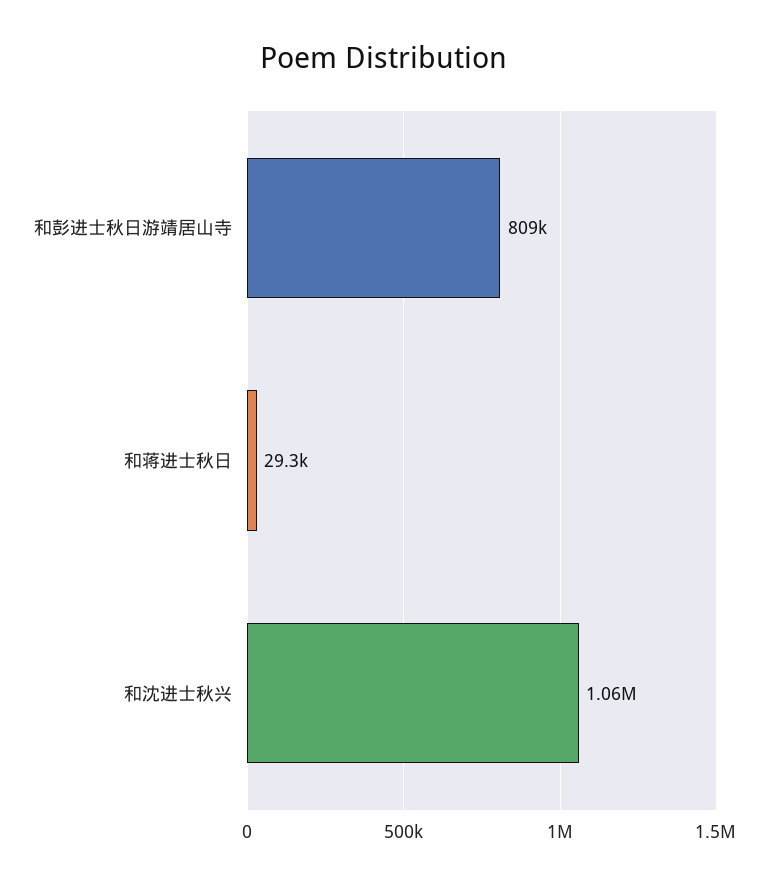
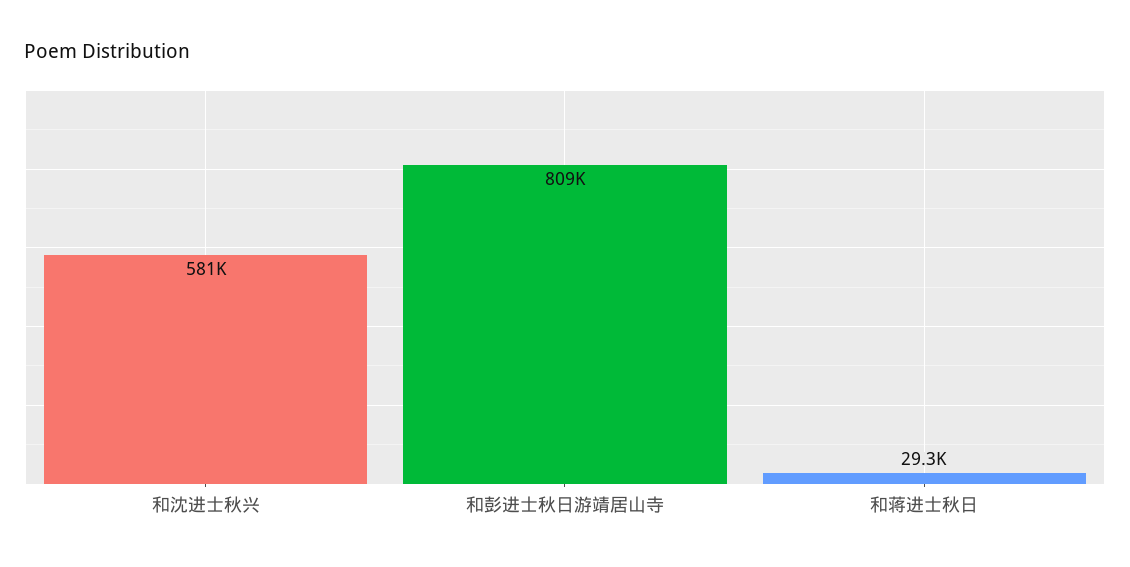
和沈进士秋兴: 1060000 -> 581000

